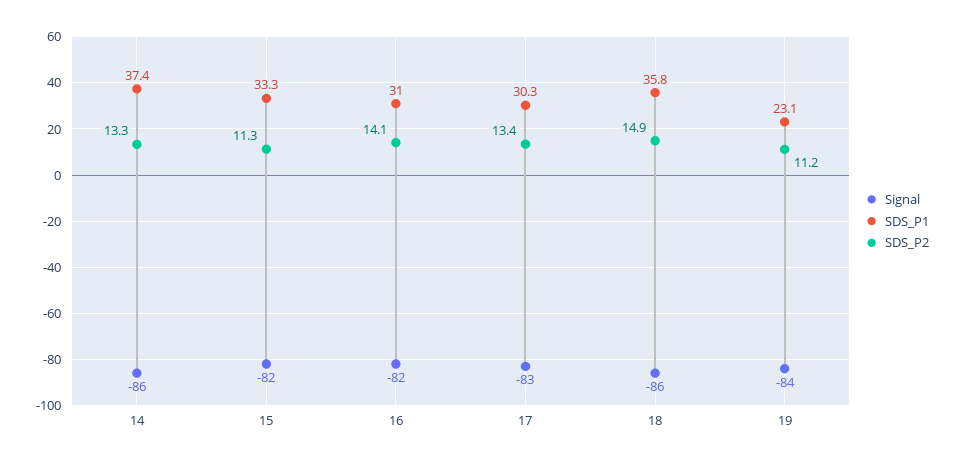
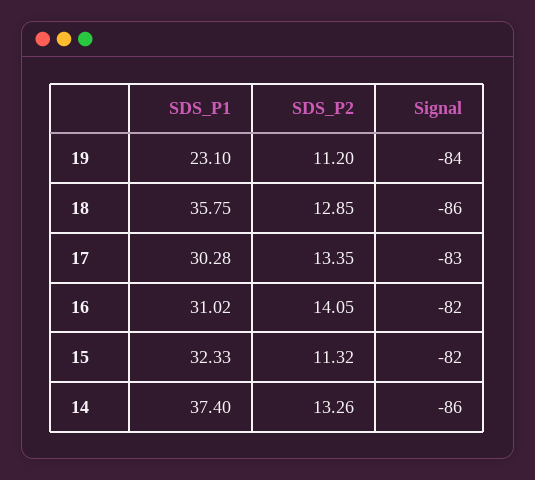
SDS_P1, 15: 33.3 -> 32.33
SDS_P2, 18: 14.9 -> 12.85

